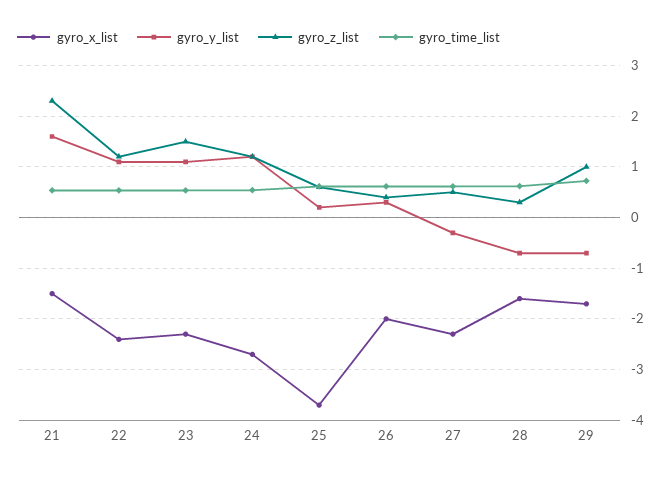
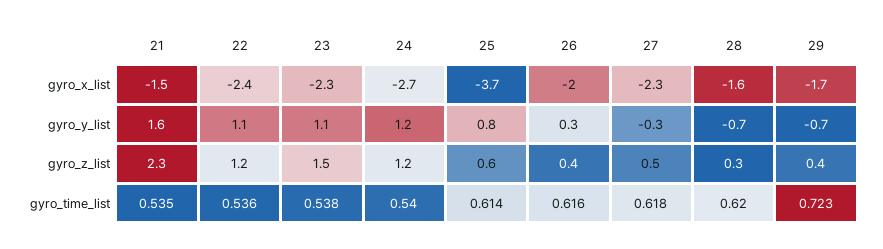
gyro_y_list, 25: 0.2 -> 0.8
gyro_z_list, 29: 1 -> 0.4

